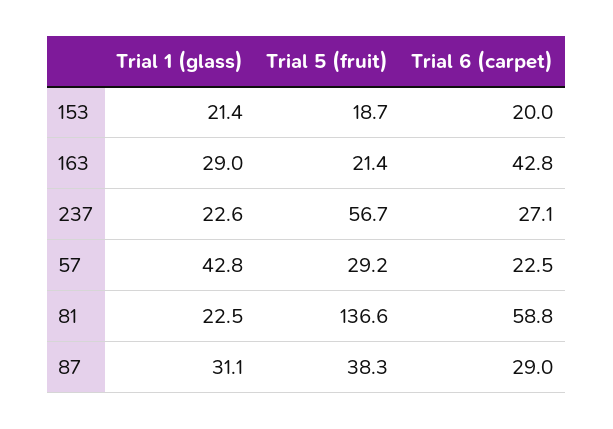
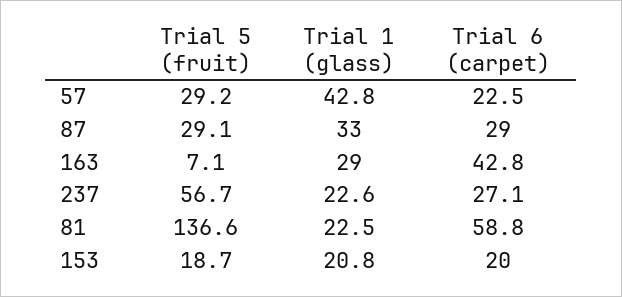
Trial 1 (glass), 153: 21.4 -> 20.8
Trial 5 (fruit), 163: 21.4 -> 7.1
Trial 1 (glass), 87: 31.1 -> 33
Trial 5 (fruit), 87: 38.3 -> 29.1

